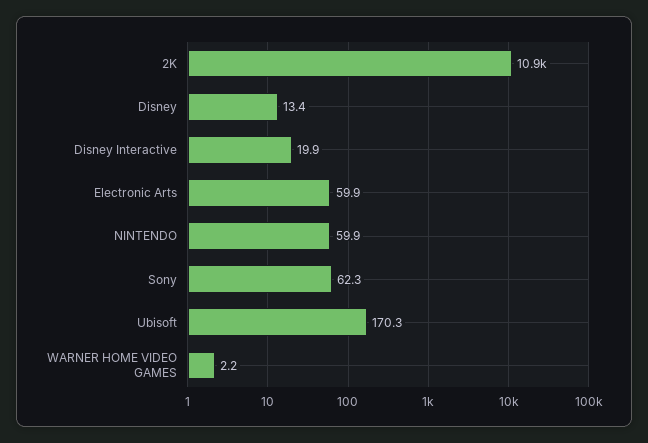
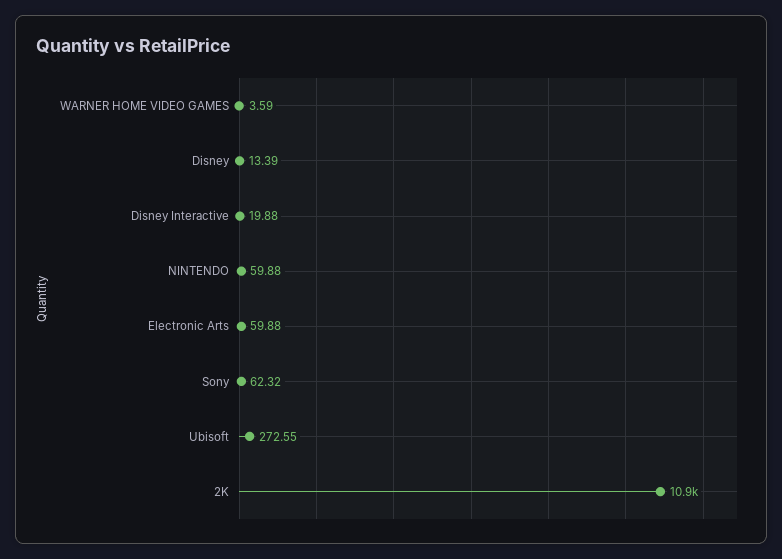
Ubisoft: 170.3 -> 272.55
WARNER HOME VIDEO GAMES: 2.2 -> 3.59

